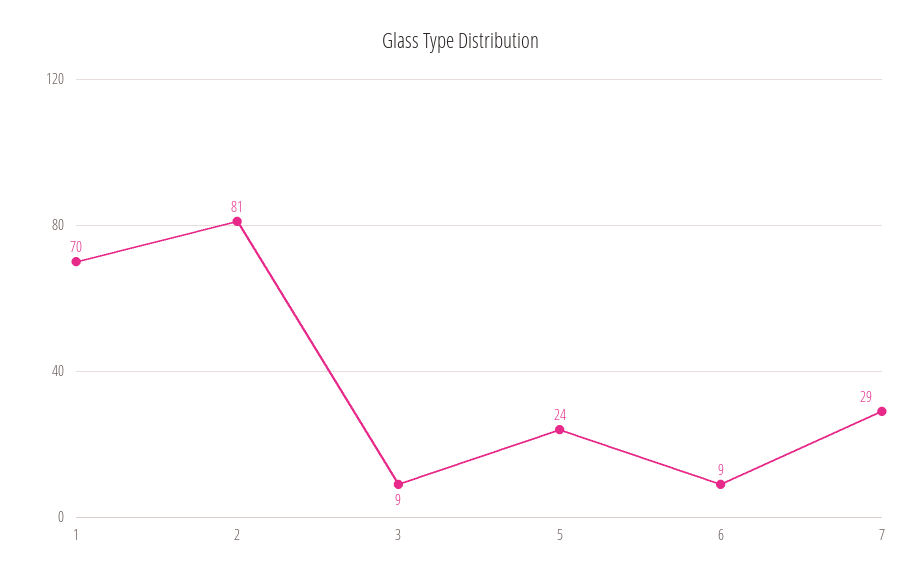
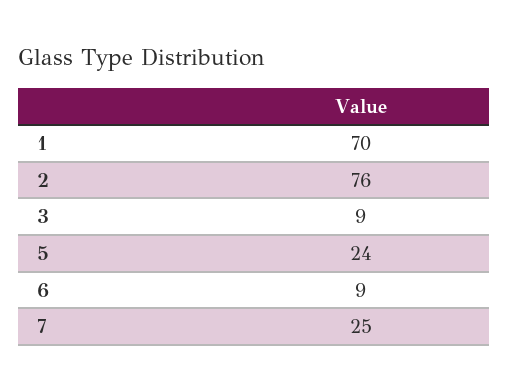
2: 81 -> 76
7: 29 -> 25

